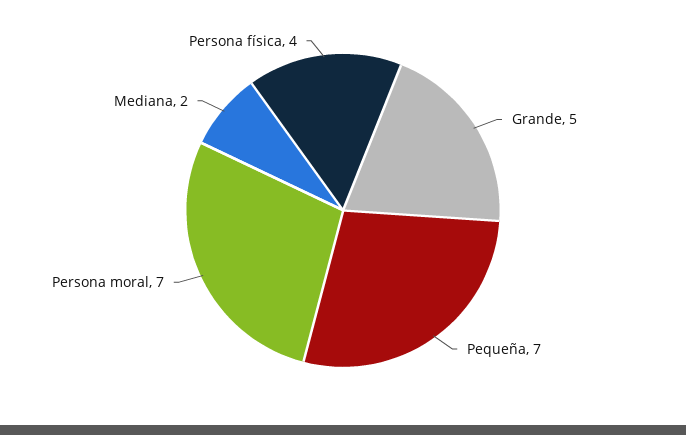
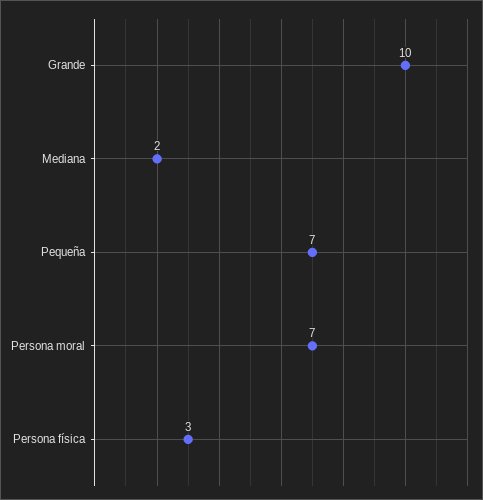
Grande: 5 -> 10
Persona física: 4 -> 3

